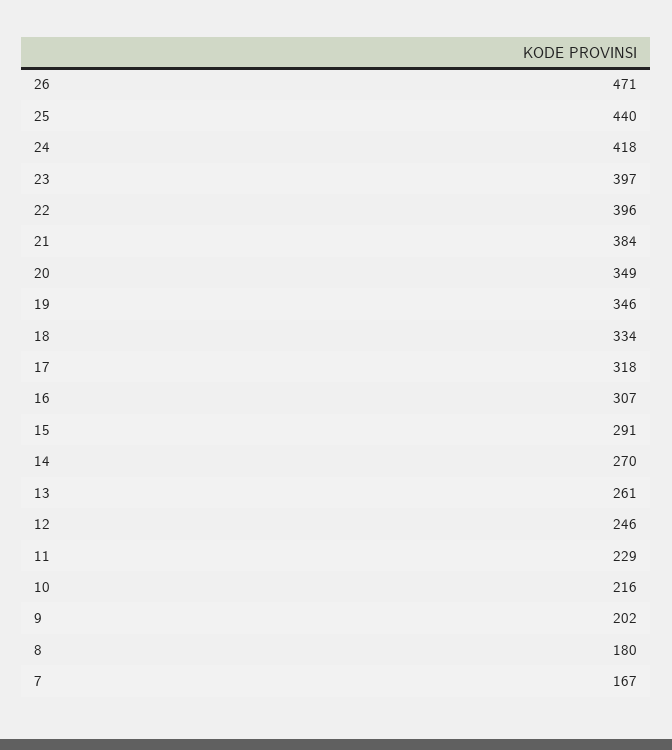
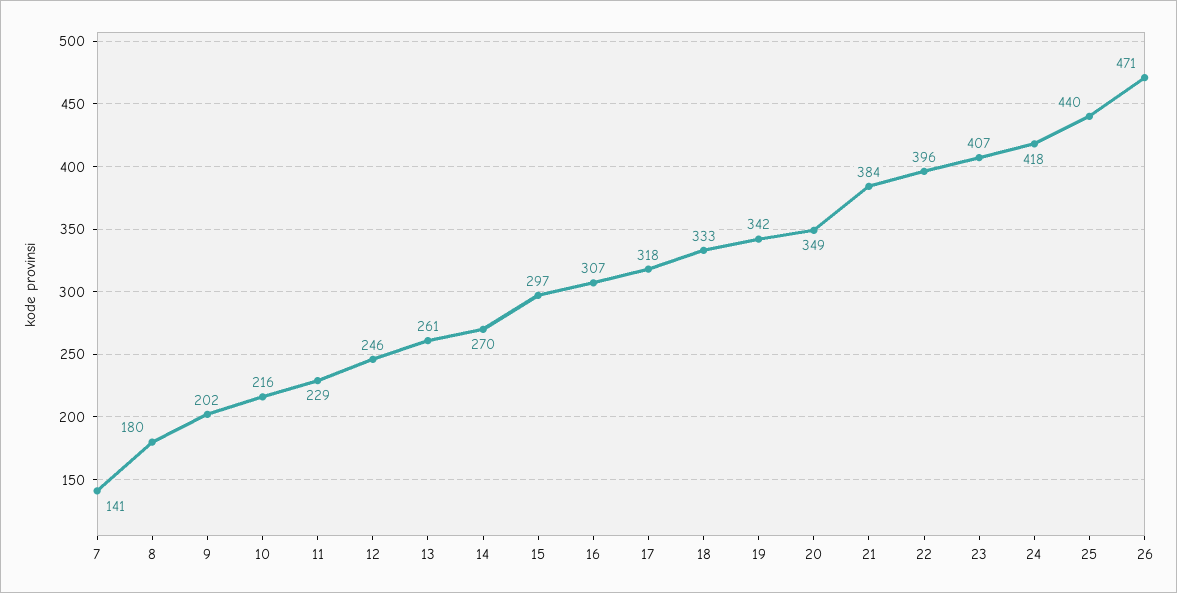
23: 397 -> 407
19: 346 -> 342
18: 334 -> 333
15: 291 -> 297
7: 167 -> 141

